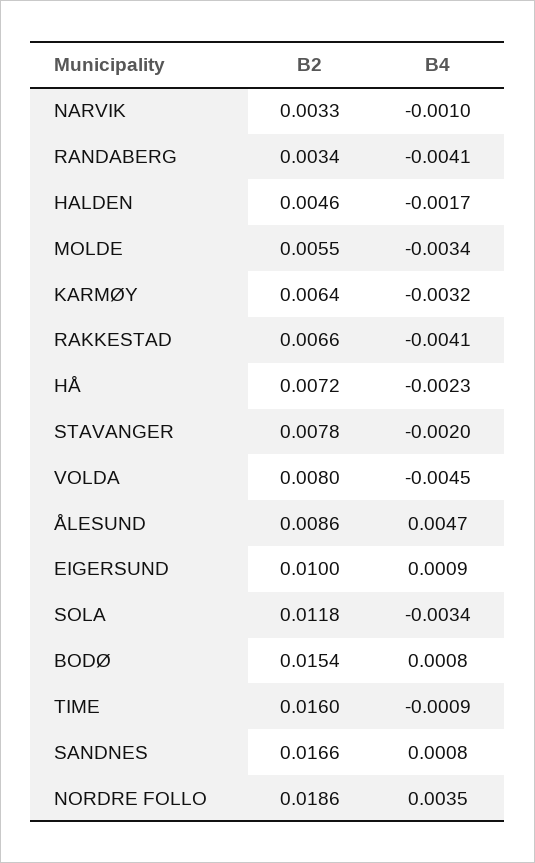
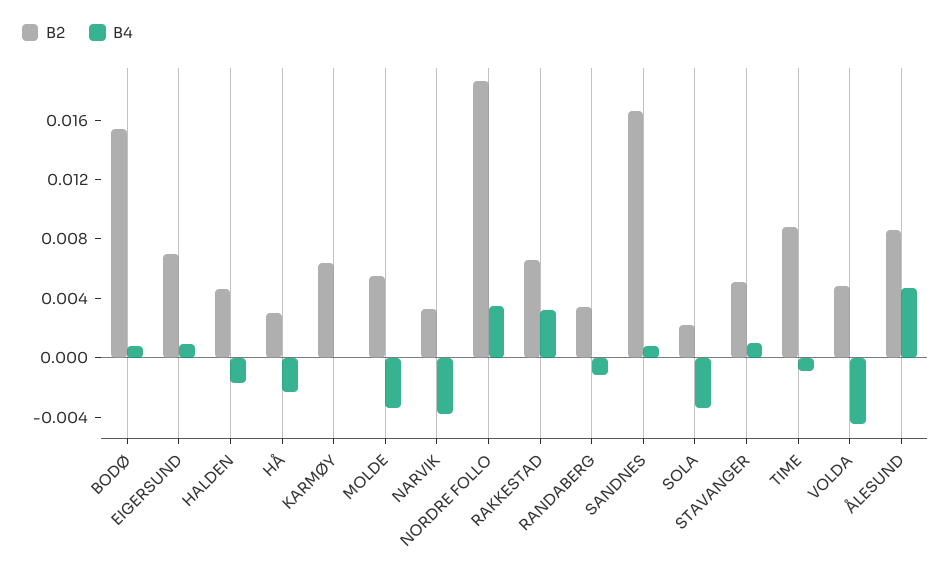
B4, NARVIK: -0.001 -> -0.004
B4, RANDABERG: -0.0041 -> -0.001
B4, KARMØY: -0.0032 -> 0
B4, RAKKESTAD: -0.0041 -> 0.003
B2, HÅ: 0.0072 -> 0.003
B2, STAVANGER: 0.0078 -> 0.005
B4, STAVANGER: -0.002 -> 0.001
B2, VOLDA: 0.008 -> 0.005
B2, EIGERSUND: 0.01 -> 0.007
B2, SOLA: 0.0118 -> 0.002
B2, TIME: 0.016 -> 0.009

